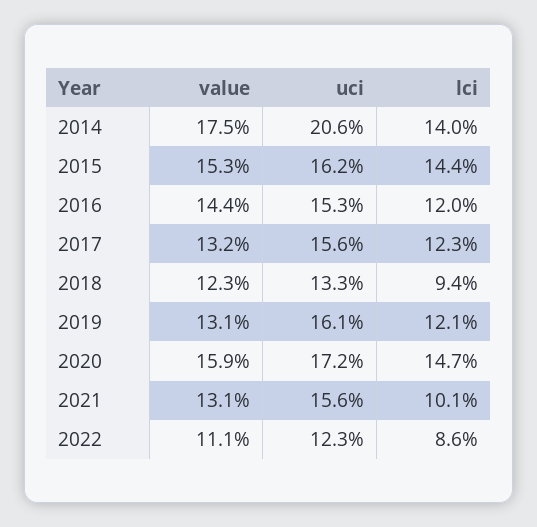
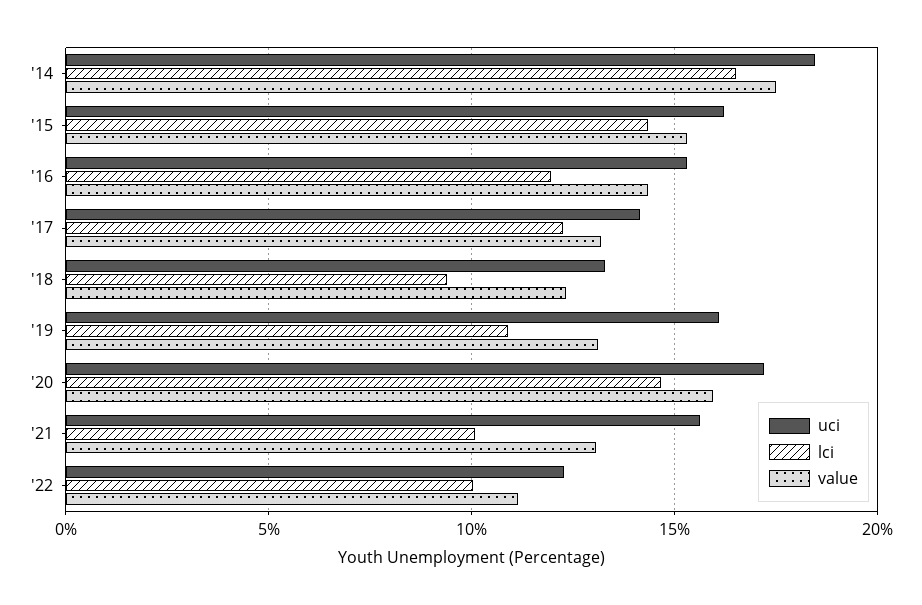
uci, 2014: 20.6 -> 18.5
lci, 2014: 14 -> 16.5
uci, 2017: 15.6 -> 14
lci, 2019: 12.1 -> 11
lci, 2022: 8.6 -> 10

